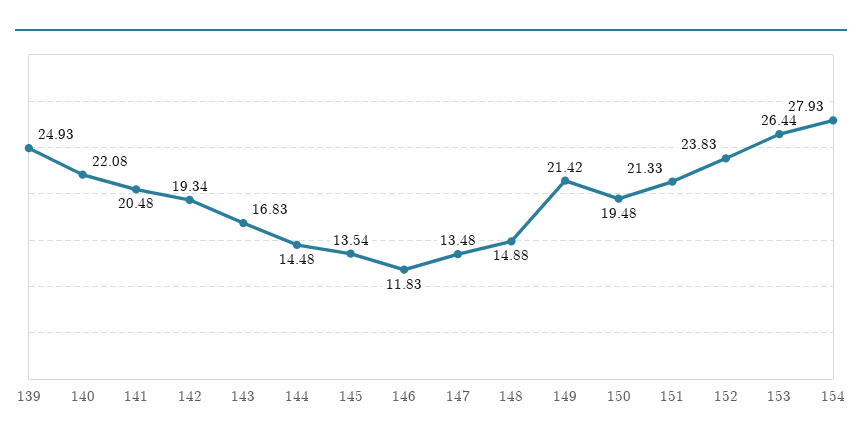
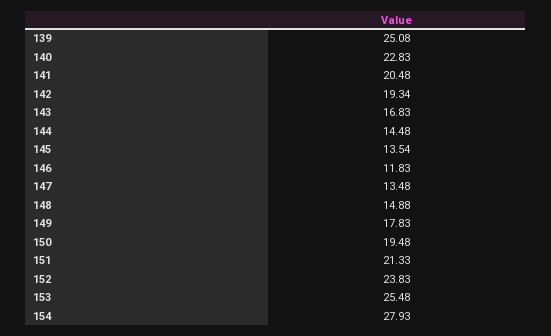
139: 24.93 -> 25.08
140: 22.08 -> 22.83
149: 21.42 -> 17.83
153: 26.44 -> 25.48

